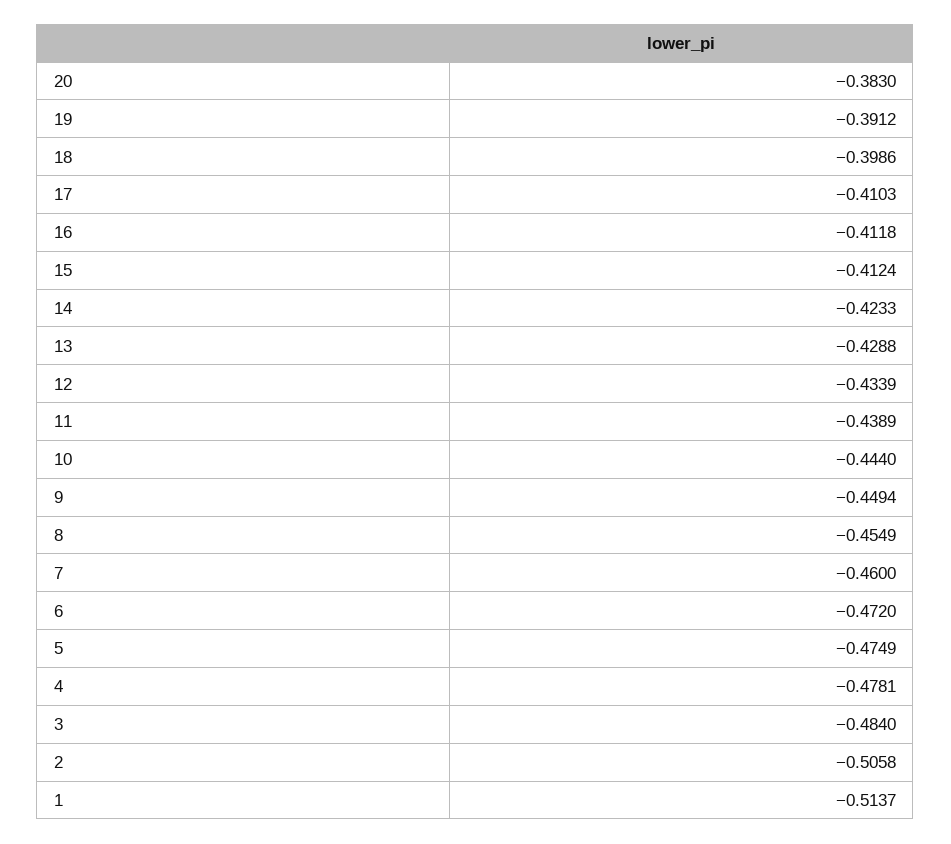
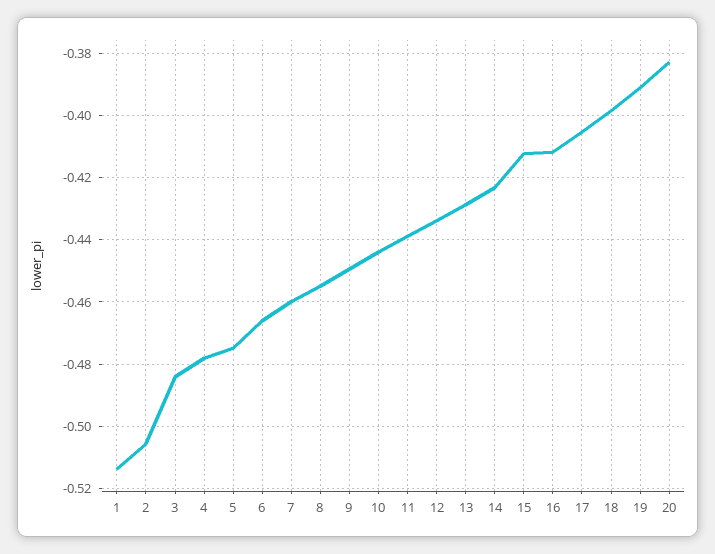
17: -0.4103 -> -0.406
6: -0.472 -> -0.466

